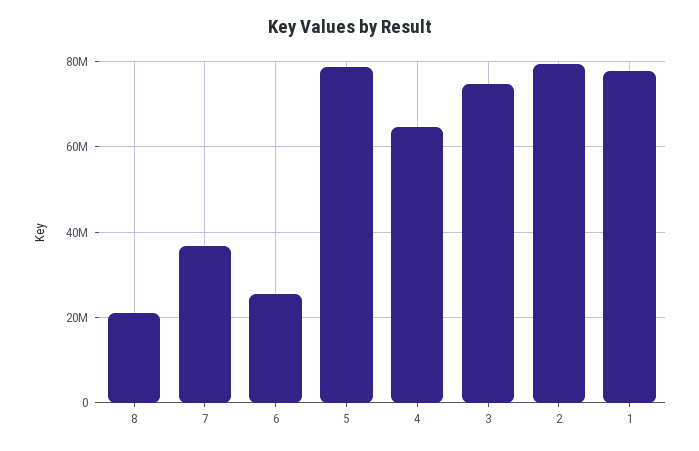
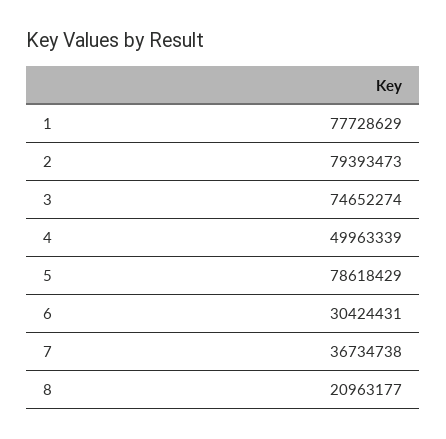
6: 26000000 -> 30424431
4: 64000000 -> 49963339

